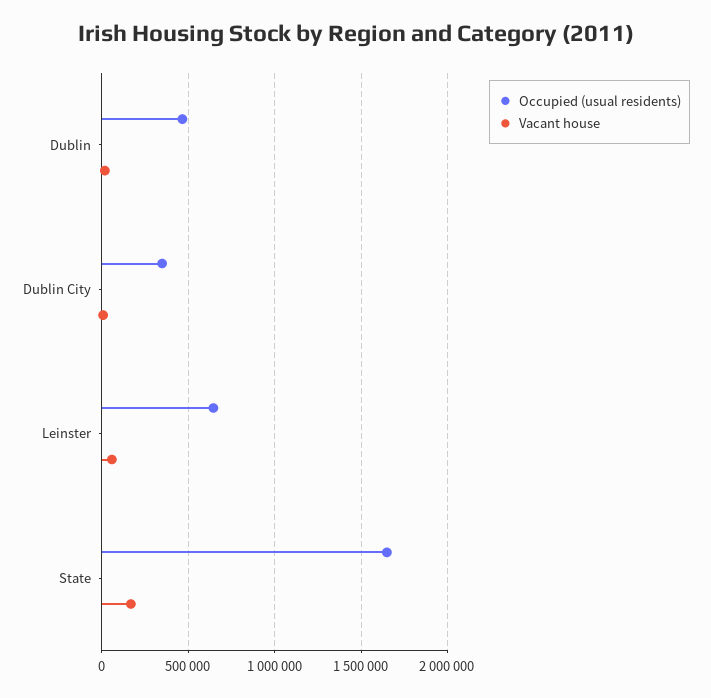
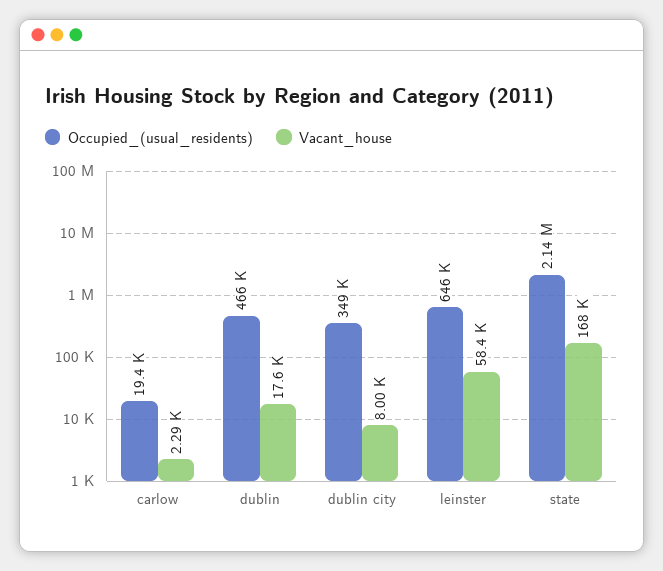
Occupied (usual residents), State: 1650000 -> 2140000
Occupied (usual residents), carlow: none -> 19400
Vacant house, carlow: none -> 2290

